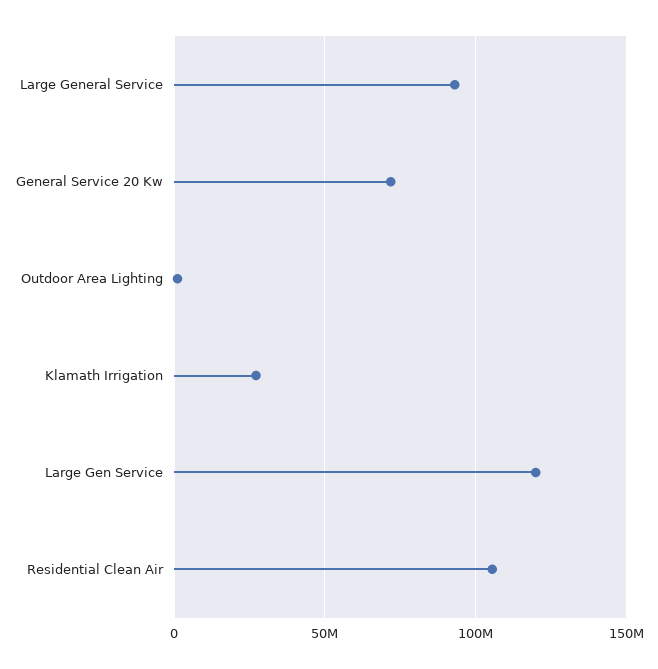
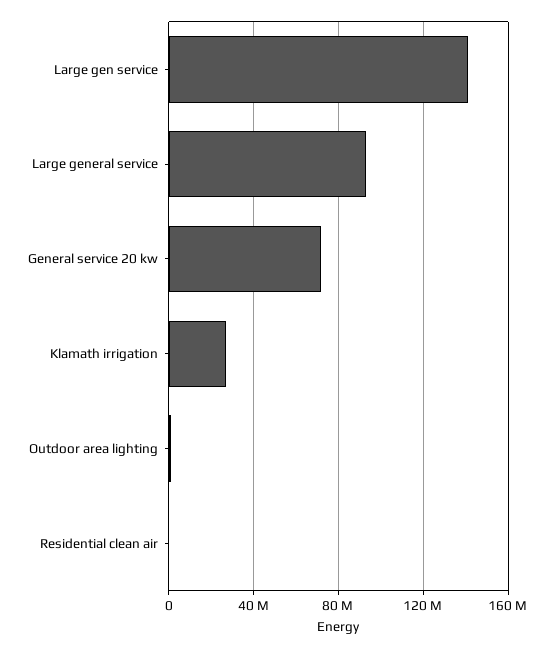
Large Gen Service: 120000000 -> 140000000
Residential Clean Air: 105000000 -> 0

